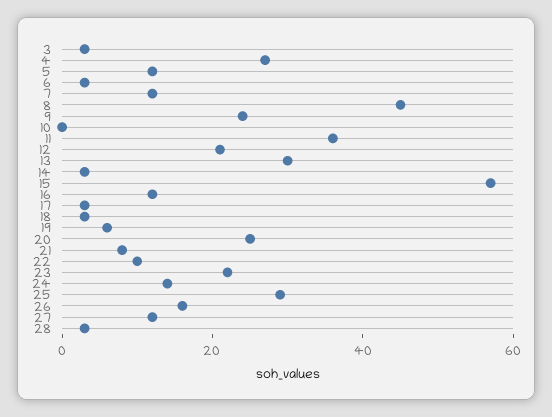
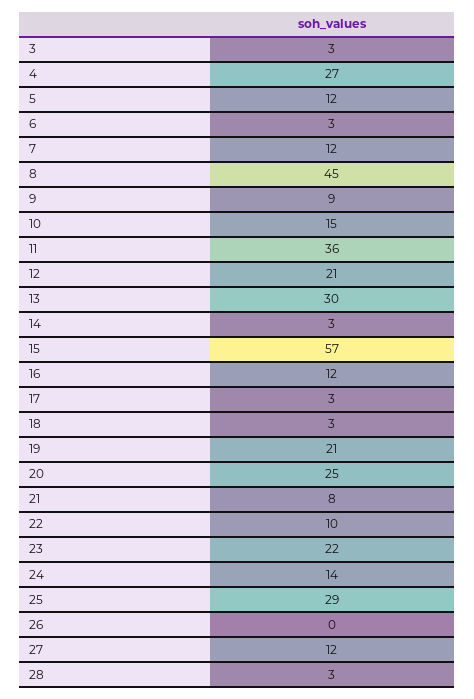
9: 25 -> 9
10: 0 -> 15
19: 5 -> 21
26: 15 -> 0

